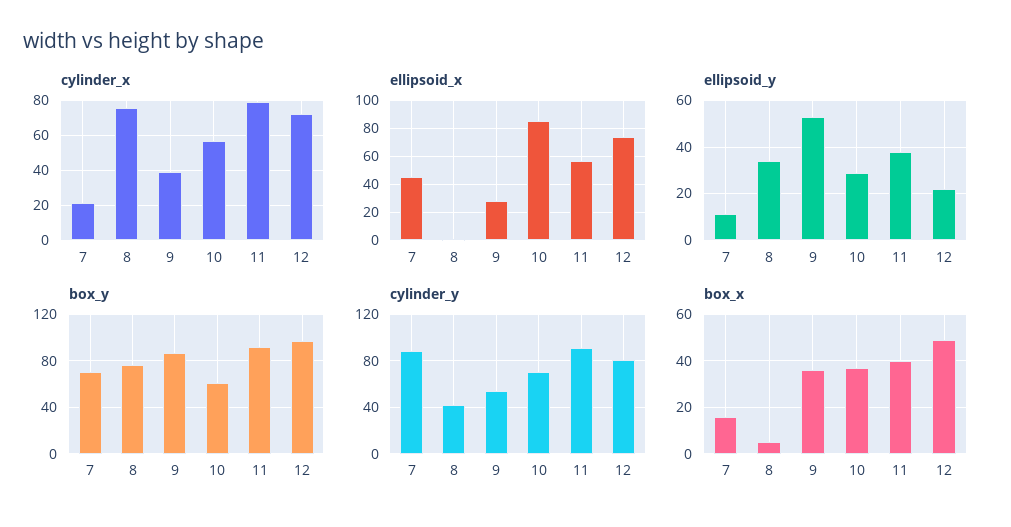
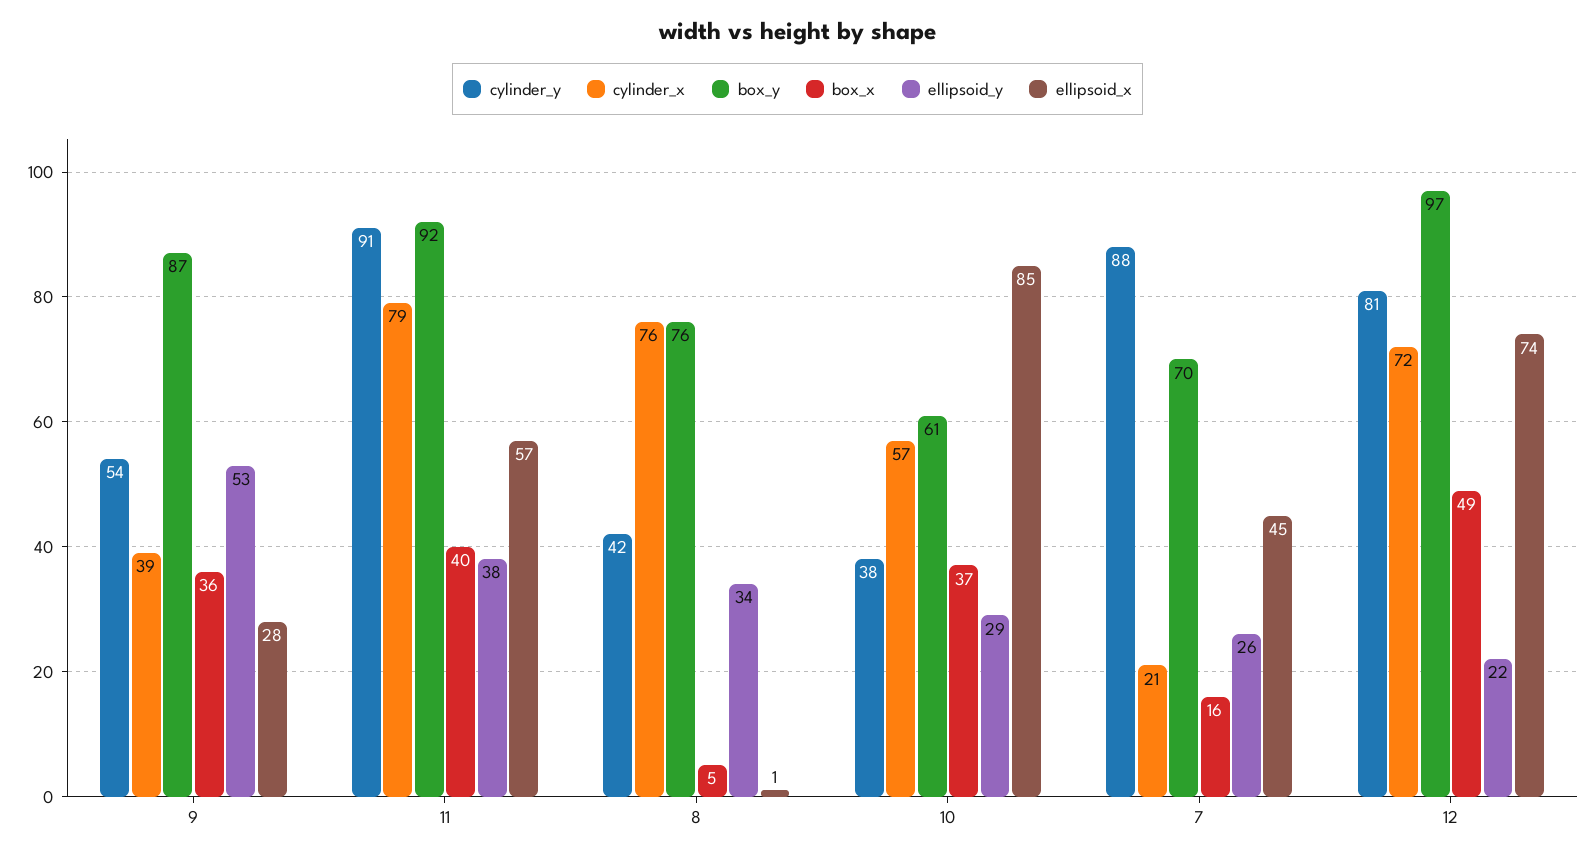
ellipsoid_y, 7: 10 -> 26
cylinder_y, 10: 70 -> 38

